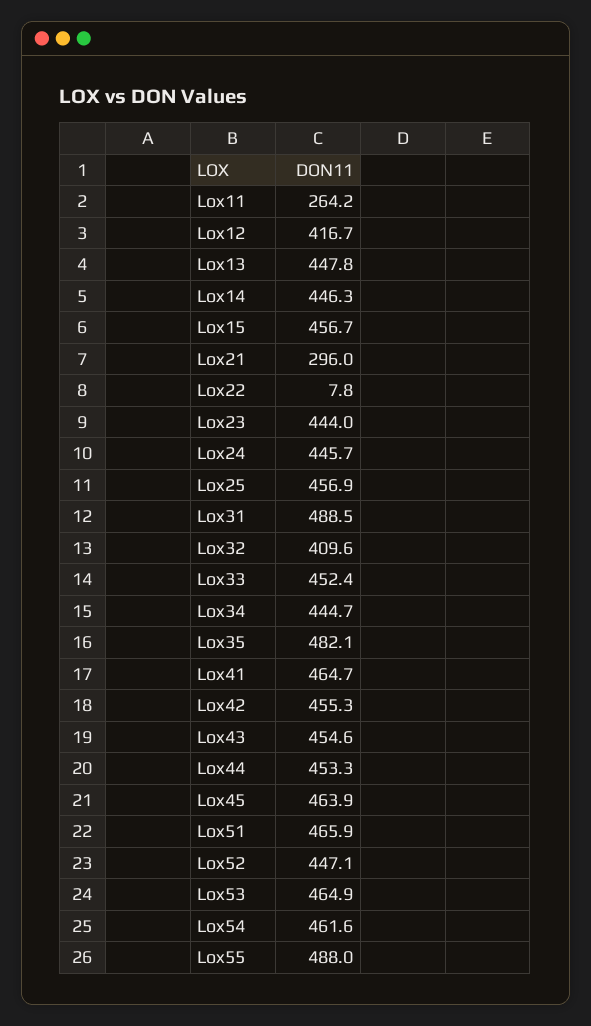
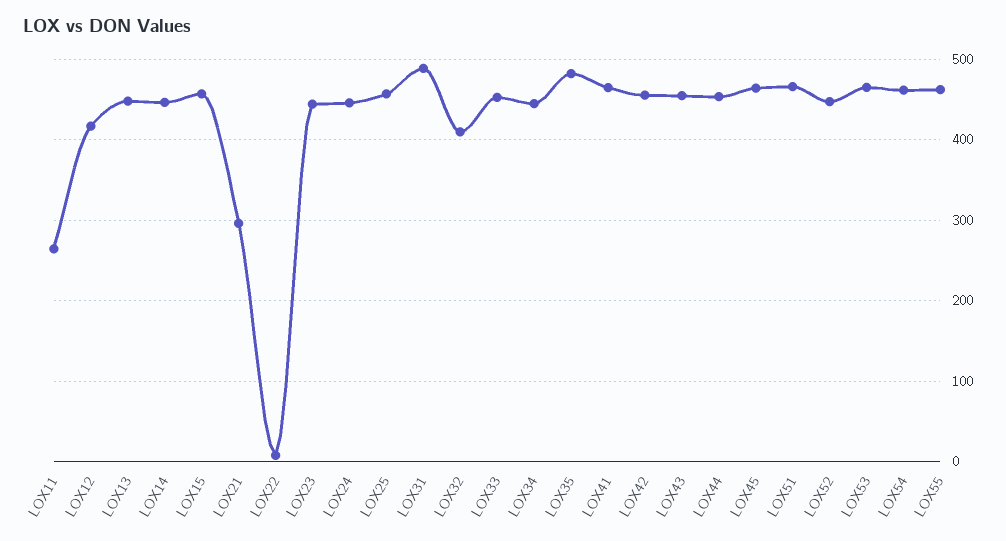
Lox55: 488 -> 460

